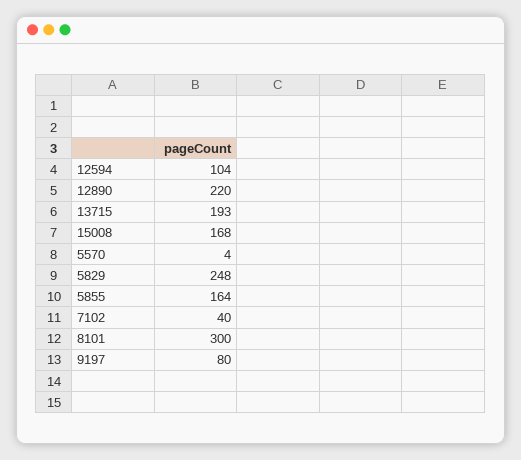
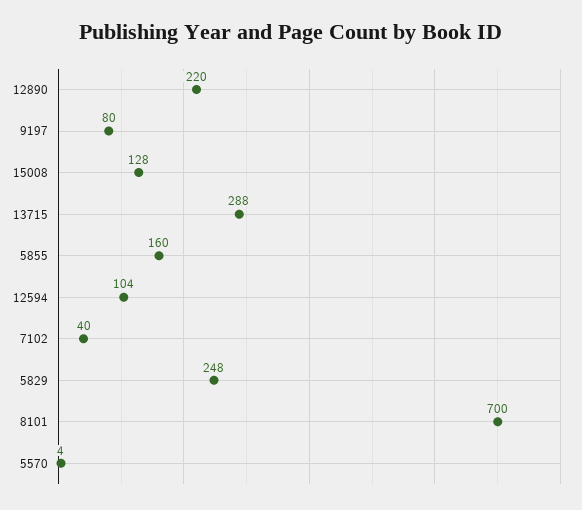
13715: 193 -> 288
15008: 168 -> 128
5855: 164 -> 160
8101: 300 -> 700

